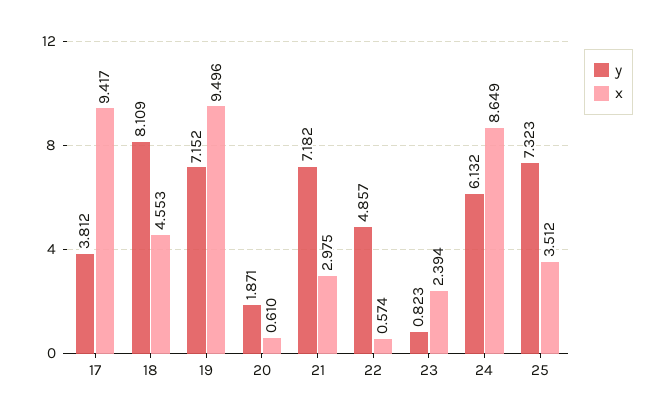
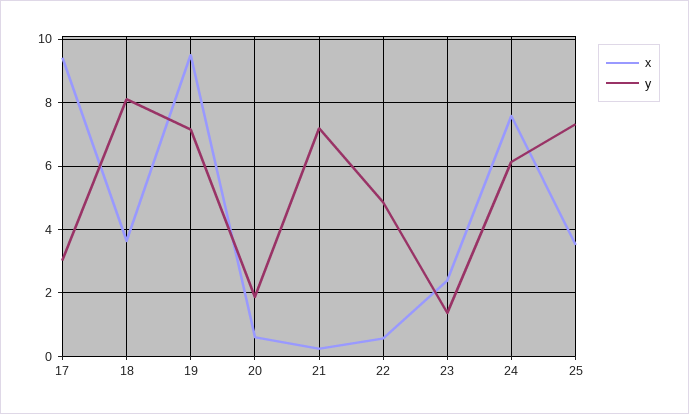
y, 17: 3.812 -> 3
x, 18: 4.553 -> 3.6
x, 21: 2.975 -> 0.2
y, 23: 0.823 -> 1.4
x, 24: 8.649 -> 7.6

